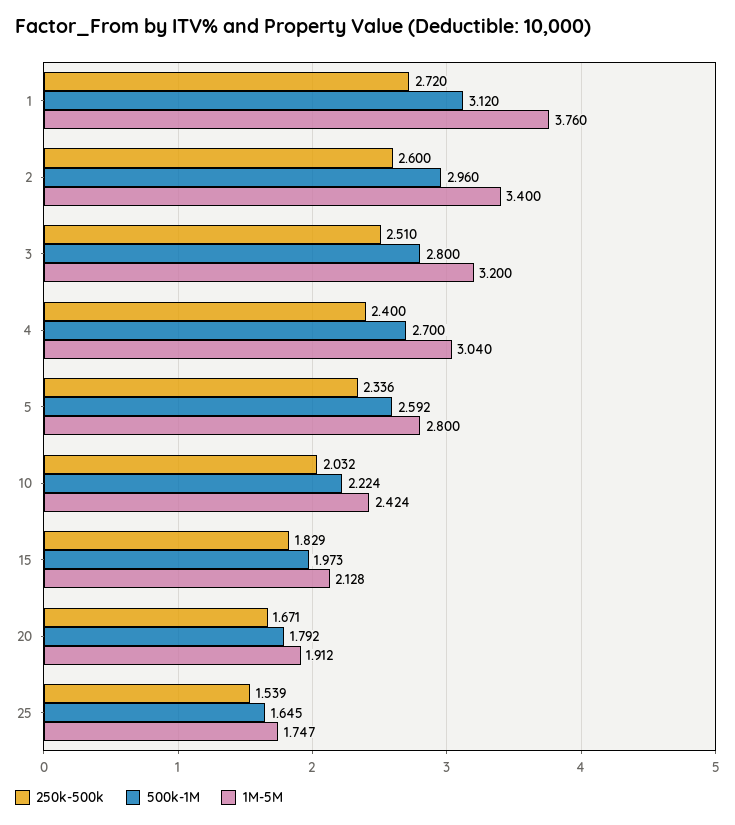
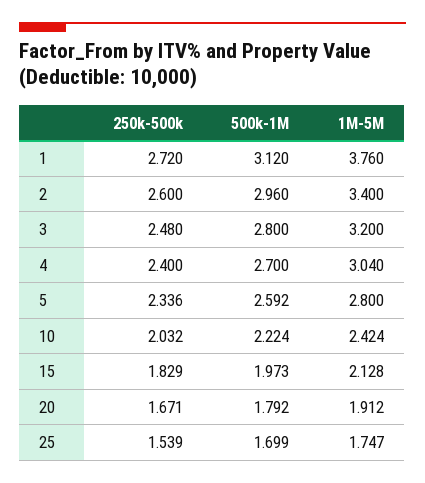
250k-500k, 3: 2.51 -> 2.48
500k-1M, 25: 1.645 -> 1.699

